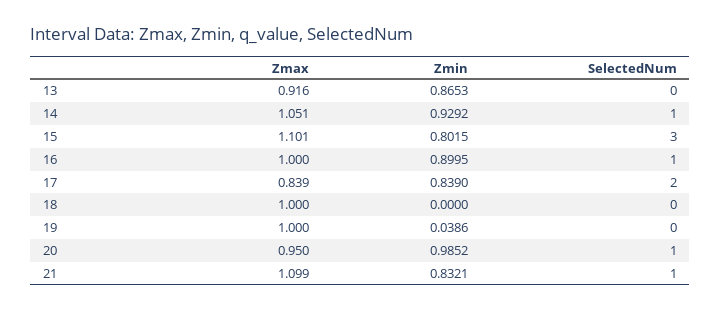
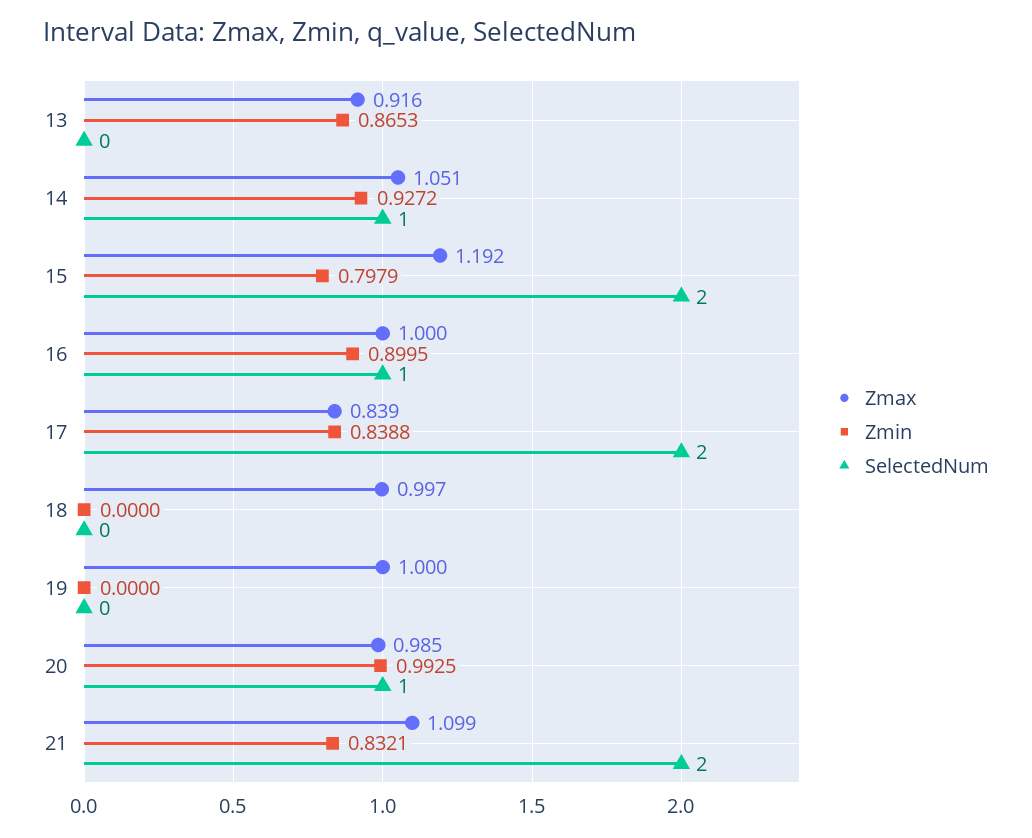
Zmin, 14: 0.9292 -> 0.9272
Zmax, 15: 1.101 -> 1.192
Zmin, 15: 0.8015 -> 0.7979
SelectedNum, 15: 3 -> 2
Zmin, 17: 0.839 -> 0.8388
Zmax, 18: 1 -> 0.997
Zmin, 19: 0.0386 -> 0
Zmax, 20: 0.95 -> 0.985
Zmin, 20: 0.9852 -> 0.9925
SelectedNum, 21: 1 -> 2

